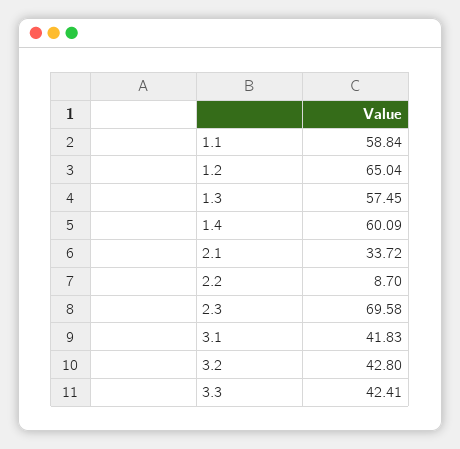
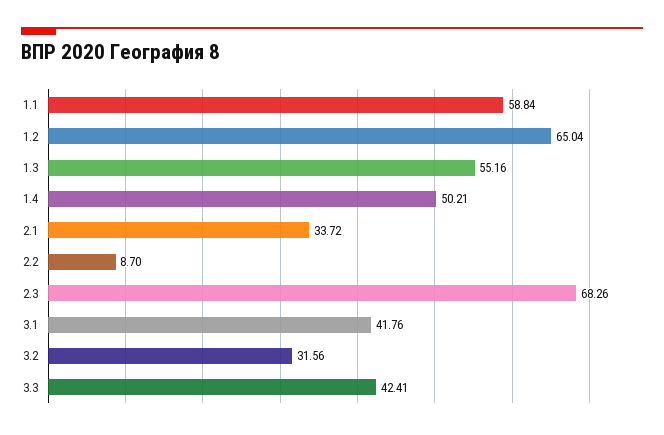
1.3: 57.45 -> 55.16
1.4: 60.09 -> 50.21
2.3: 69.58 -> 68.26
3.1: 41.83 -> 41.76
3.2: 42.8 -> 31.56

